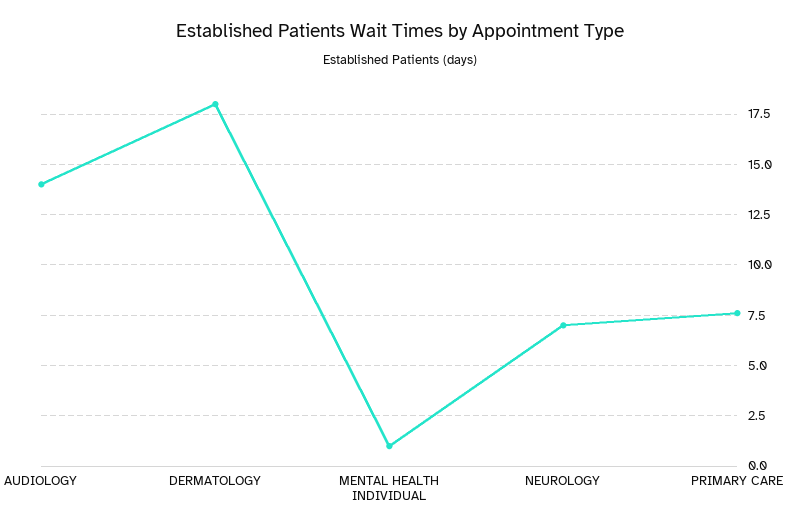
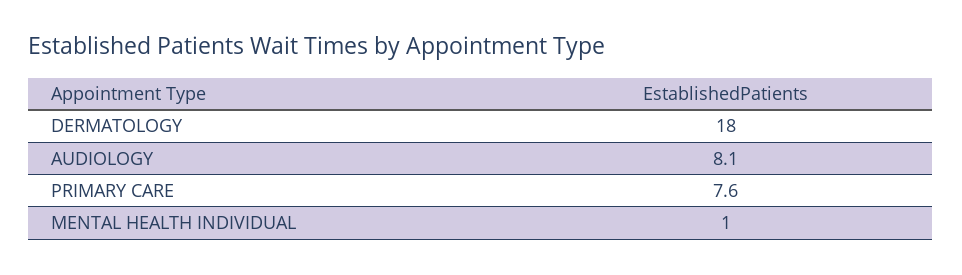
AUDIOLOGY: 14 -> 8.1
NEUROLOGY: 7 -> none

